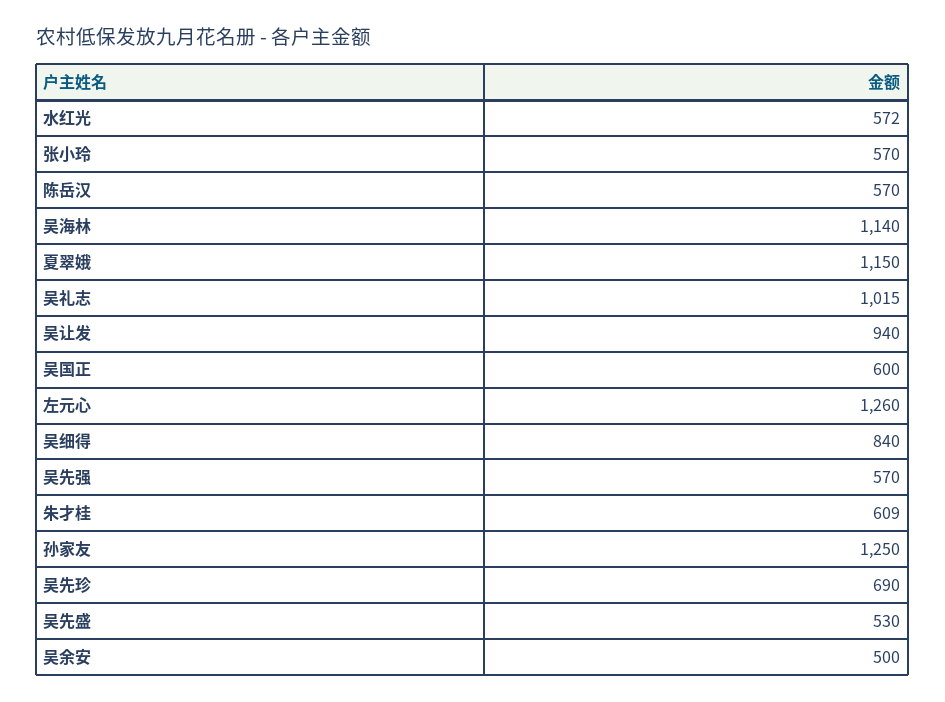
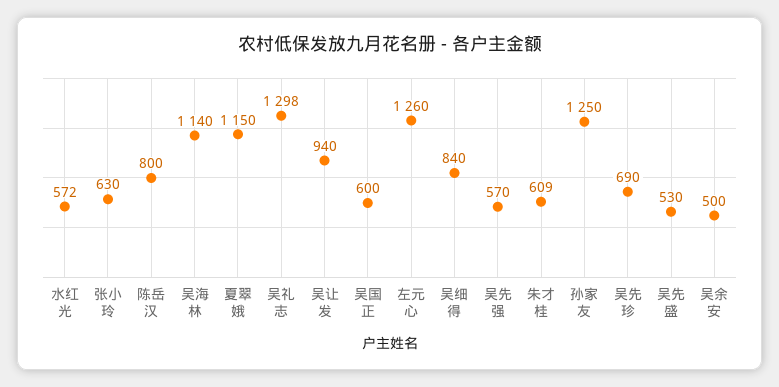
张小玲: 570 -> 630
陈岳汉: 570 -> 800
吴礼志: 1015 -> 1298

